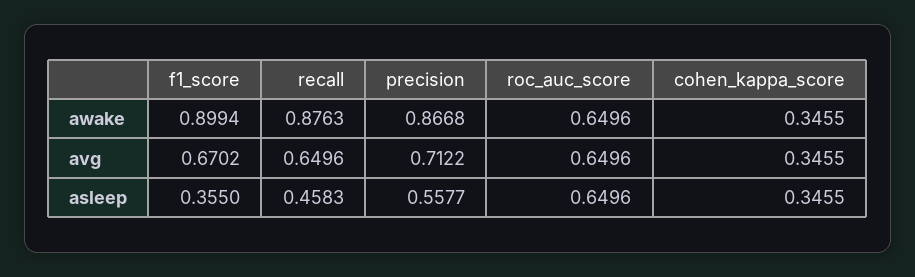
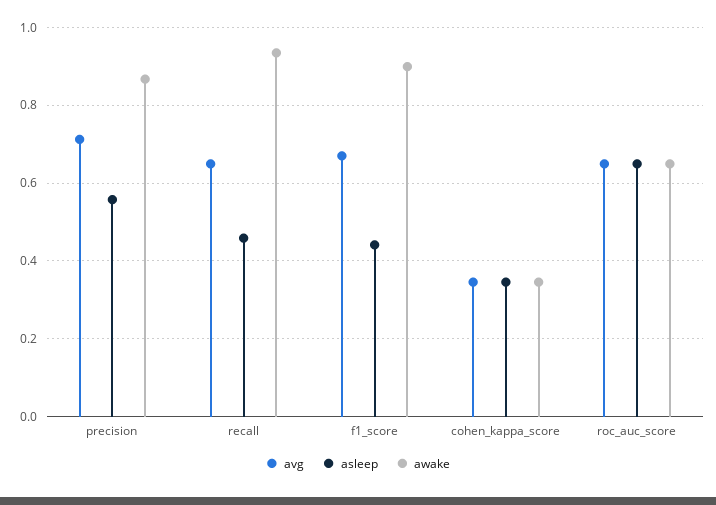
awake, recall: 0.8763 -> 0.94
asleep, f1_score: 0.355 -> 0.44

